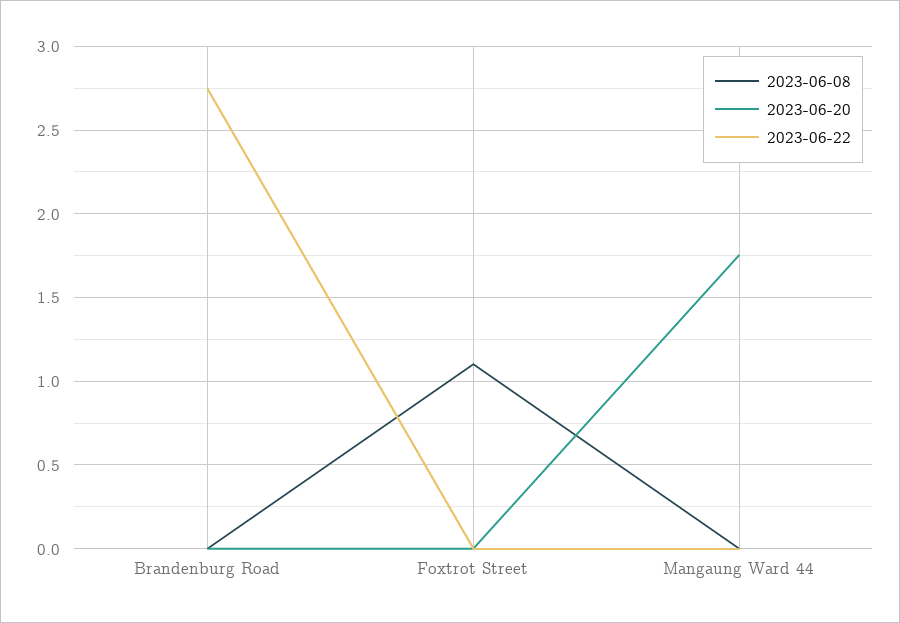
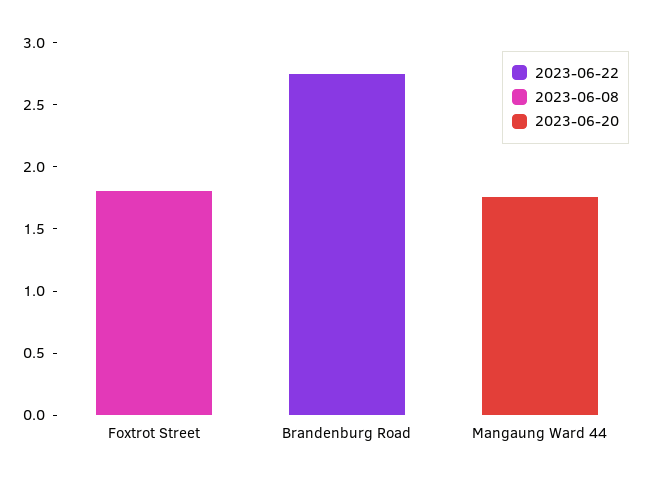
2023-06-08, Foxtrot Street: 1.1 -> 1.8

